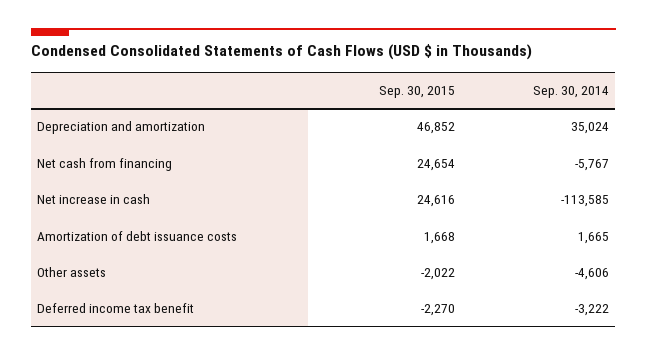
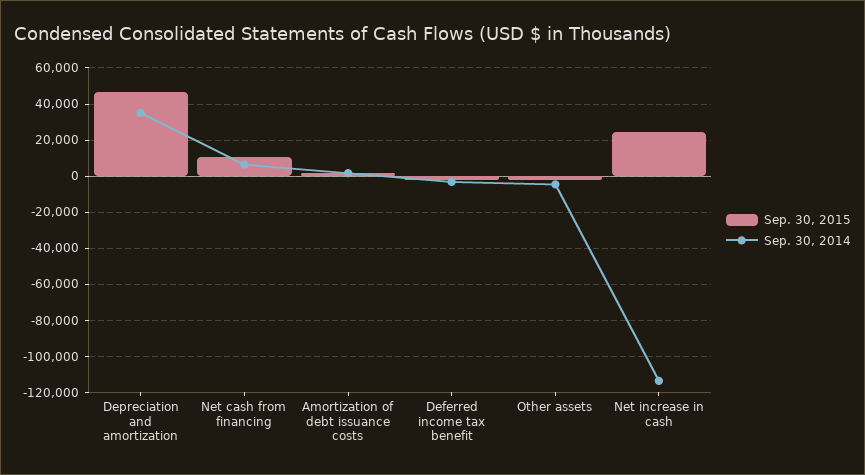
Sep. 30, 2015, Net cash from financing: 24654 -> 10000
Sep. 30, 2014, Net cash from financing: -5767 -> 5000

